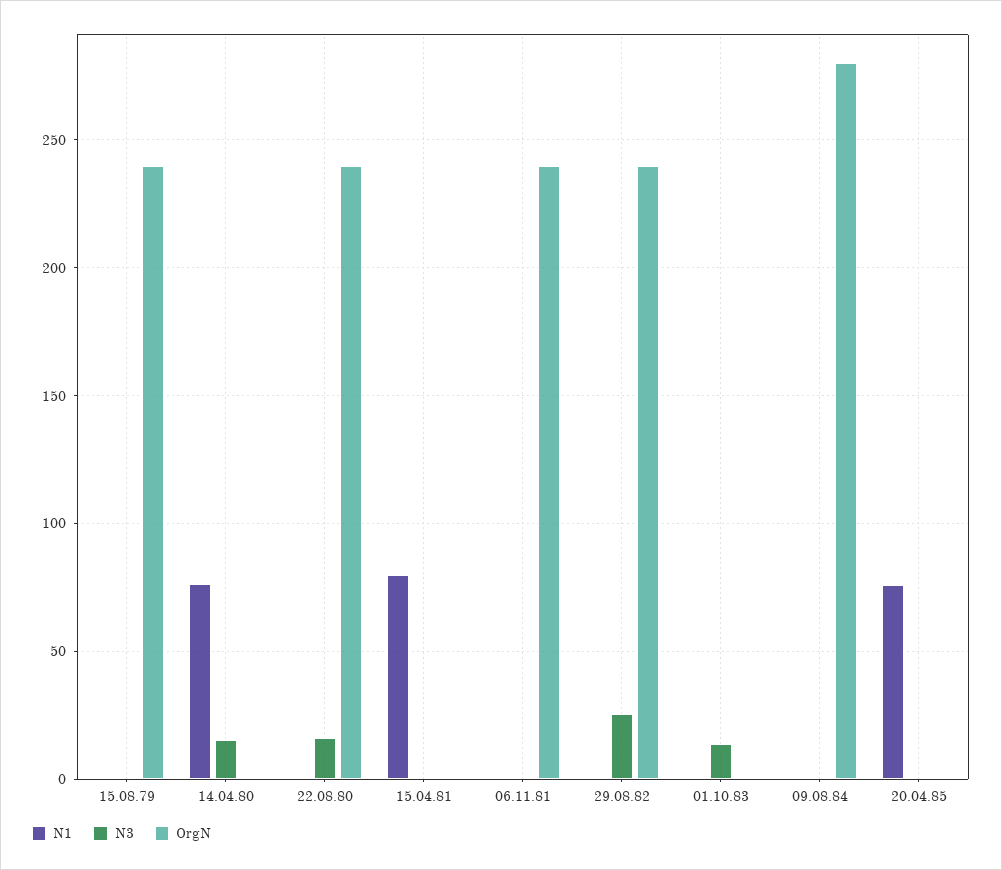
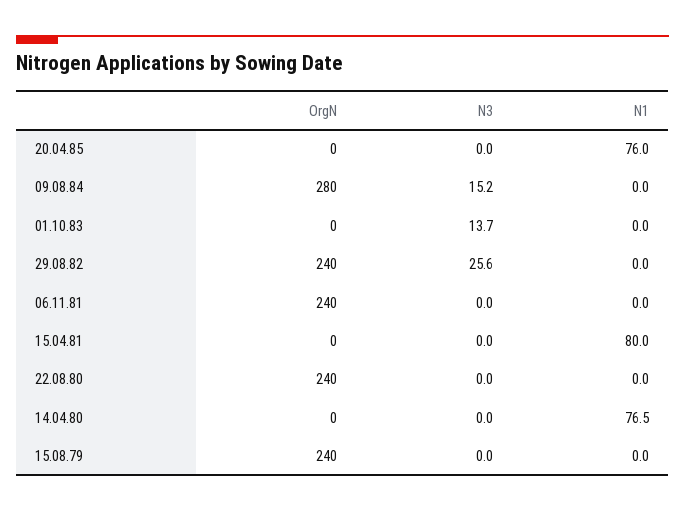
N3, 14.04.80: 15 -> 0
N3, 22.08.80: 15 -> 0
N3, 09.08.84: 0 -> 15.2

